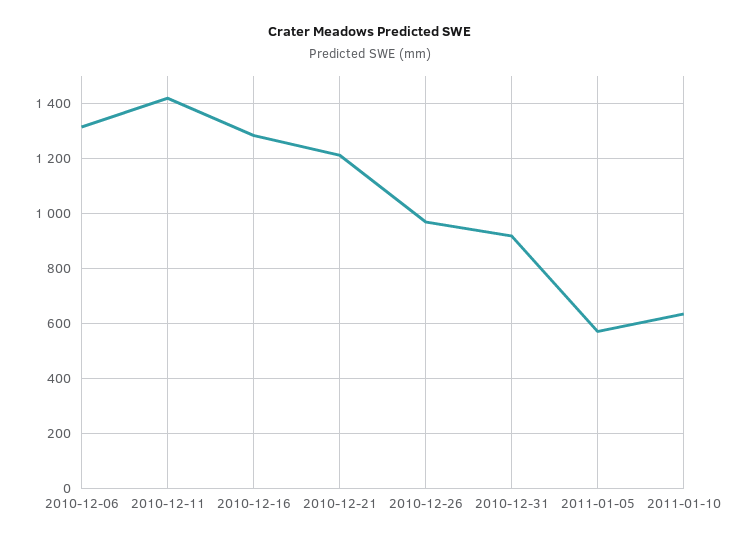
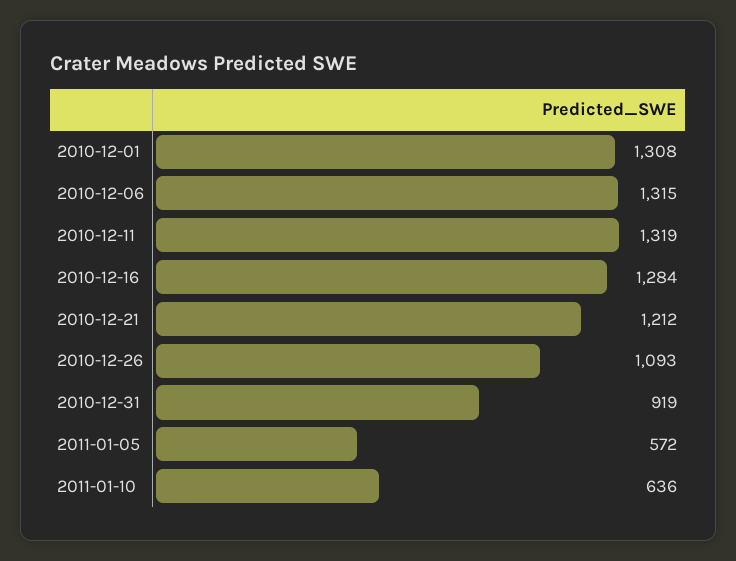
2010-12-11: 1425 -> 1319
2010-12-26: 975 -> 1093
2010-12-01: none -> 1308

